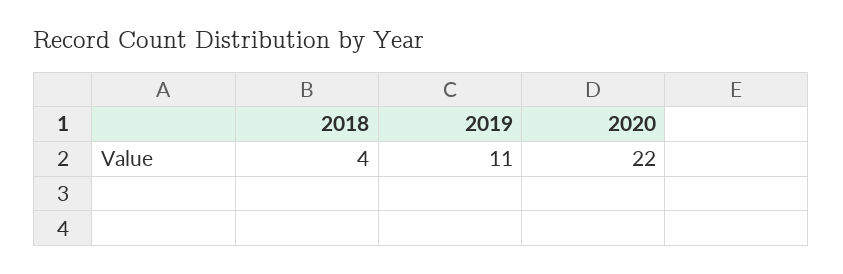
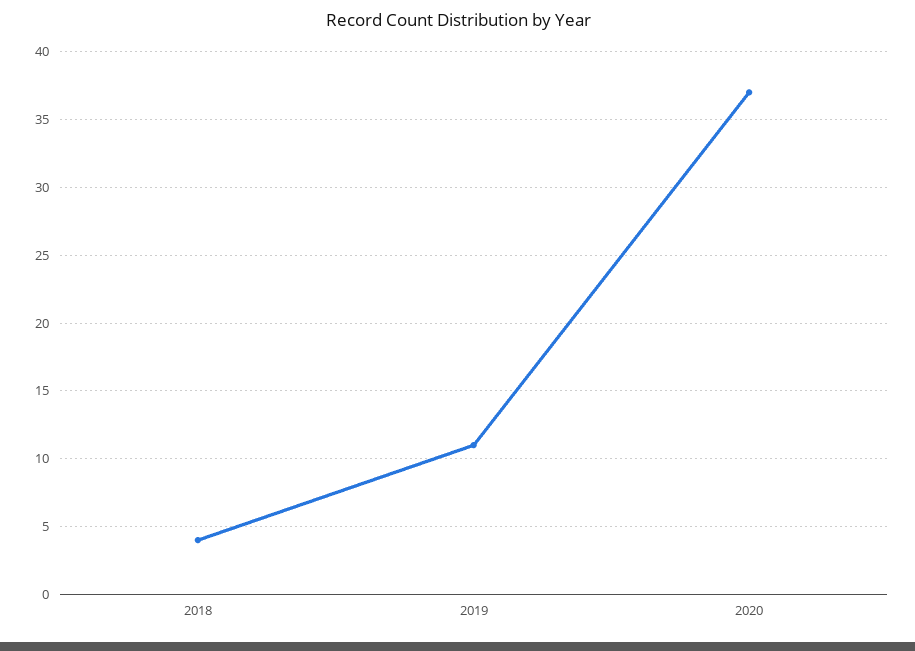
2020: 22 -> 37

